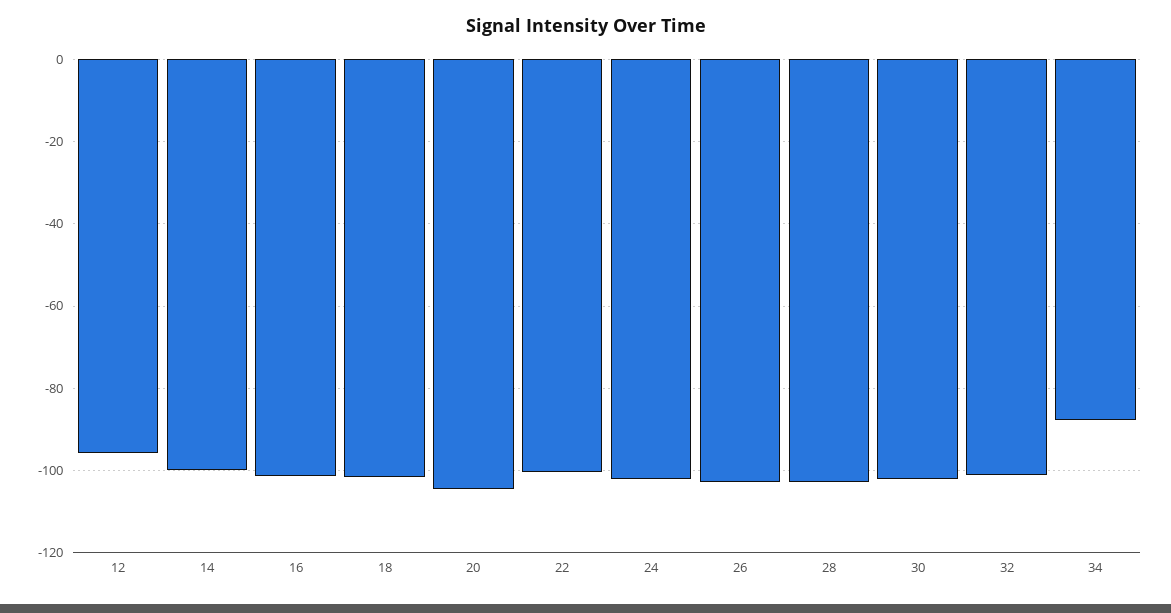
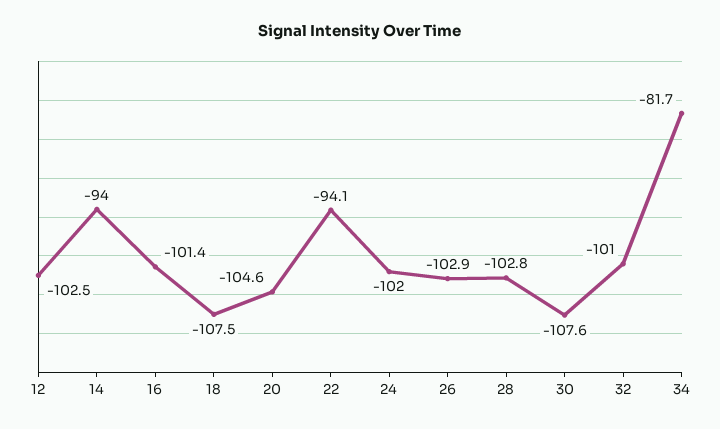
12: -96 -> -102.5
14: -100 -> -94
18: -102 -> -107.5
22: -100 -> -94.1
30: -102 -> -107.6
34: -88 -> -81.7

